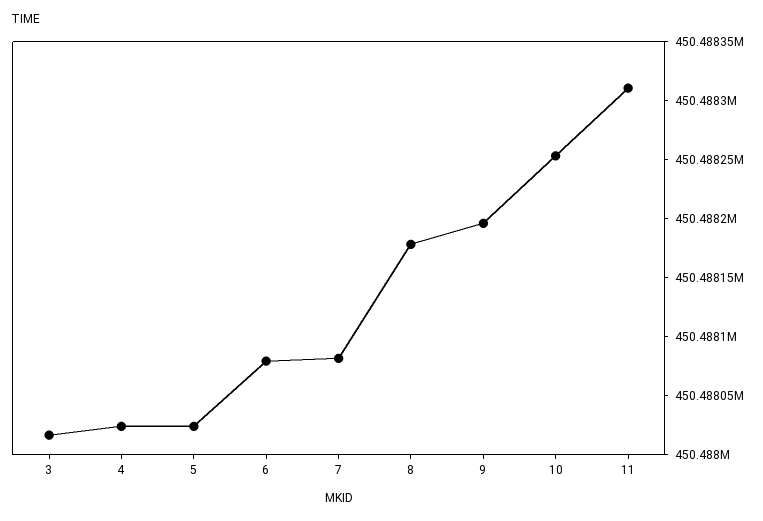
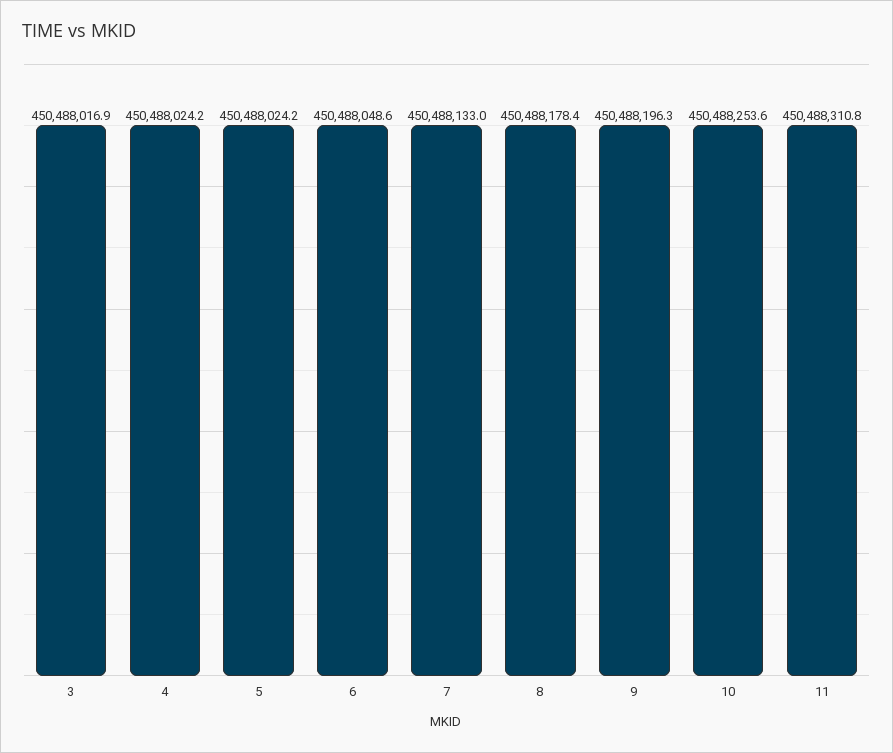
6: 450488080 -> 450488048.6
7: 450488080 -> 450488133

